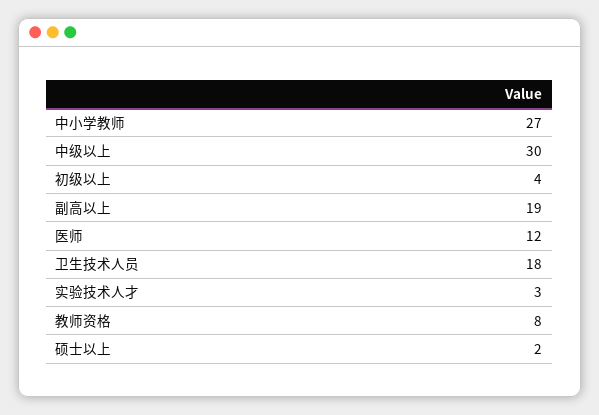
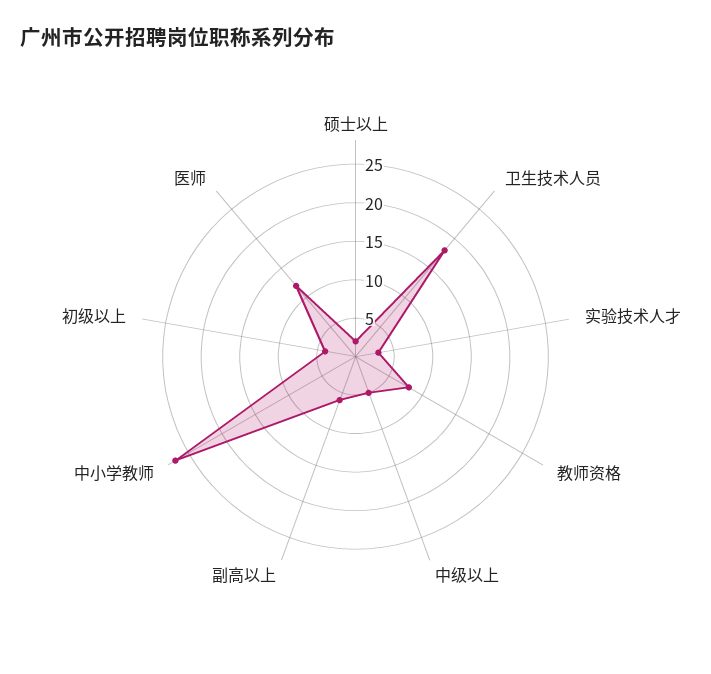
中级以上: 30 -> 5
副高以上: 19 -> 5

